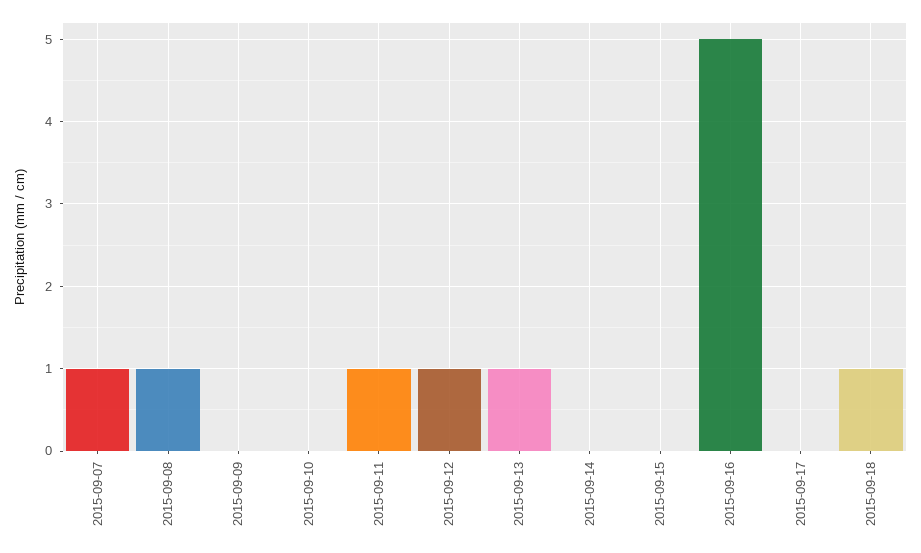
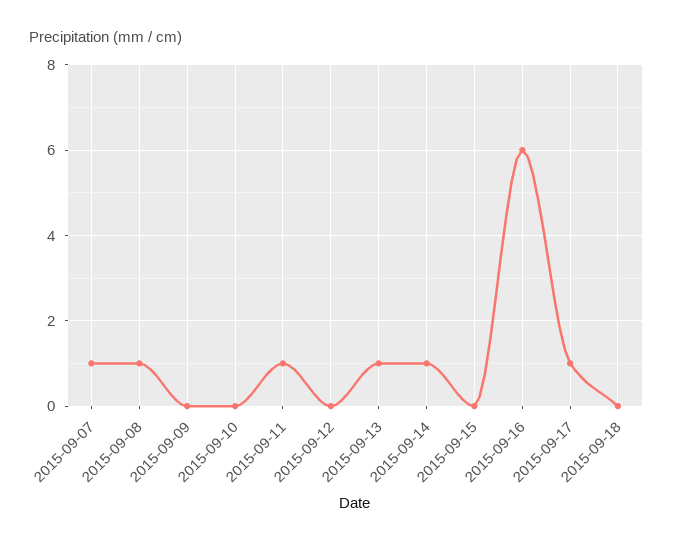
2015-09-12: 1 -> 0
2015-09-14: 0 -> 1
2015-09-16: 5 -> 6
2015-09-17: 0 -> 1
2015-09-18: 1 -> 0

